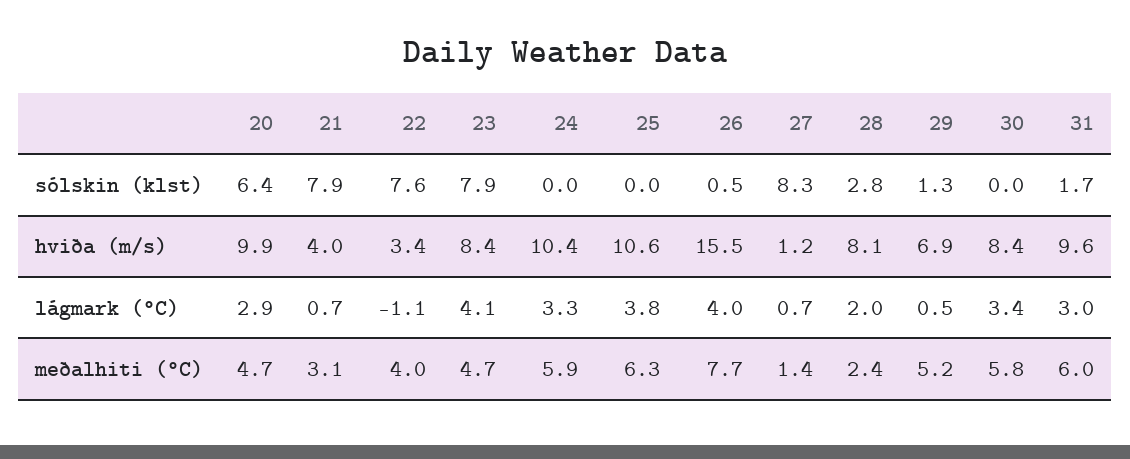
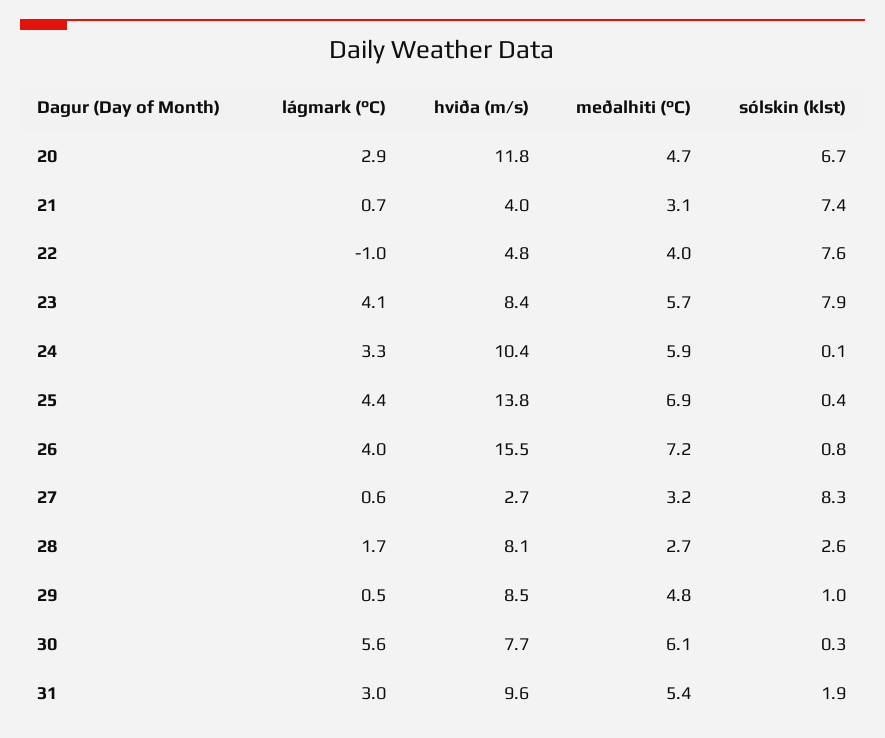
20, sólskin (klst): 6.4 -> 6.7
21, sólskin (klst): 7.9 -> 7.4
24, sólskin (klst): 0 -> 0.1
25, sólskin (klst): 0 -> 0.4
26, sólskin (klst): 0.5 -> 0.8
28, sólskin (klst): 2.8 -> 2.6
29, sólskin (klst): 1.3 -> 1
30, sólskin (klst): 0 -> 0.3
31, sólskin (klst): 1.7 -> 1.9
20, hviða (m/s): 9.9 -> 11.8
22, hviða (m/s): 3.4 -> 4.8
25, hviða (m/s): 10.6 -> 13.8
27, hviða (m/s): 1.2 -> 2.7
29, hviða (m/s): 6.9 -> 8.5
30, hviða (m/s): 8.4 -> 7.7
22, lágmark (°C): -1.1 -> -1
25, lágmark (°C): 3.8 -> 4.4
27, lágmark (°C): 0.7 -> 0.6
28, lágmark (°C): 2 -> 1.7
30, lágmark (°C): 3.4 -> 5.6
23, meðalhiti (°C): 4.7 -> 5.7
25, meðalhiti (°C): 6.3 -> 6.9
26, meðalhiti (°C): 7.7 -> 7.2
27, meðalhiti (°C): 1.4 -> 3.2
28, meðalhiti (°C): 2.4 -> 2.7
29, meðalhiti (°C): 5.2 -> 4.8
30, meðalhiti (°C): 5.8 -> 6.1
31, meðalhiti (°C): 6 -> 5.4

